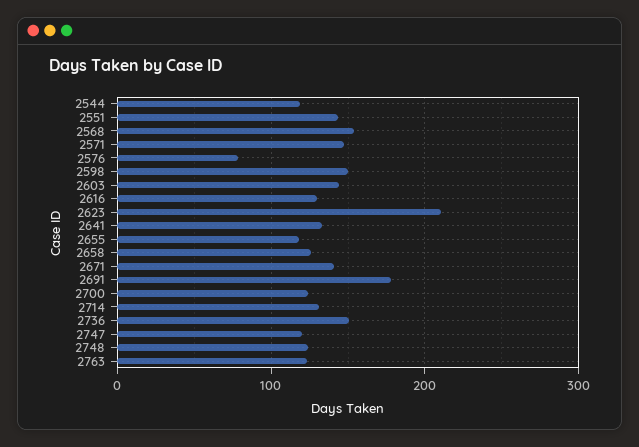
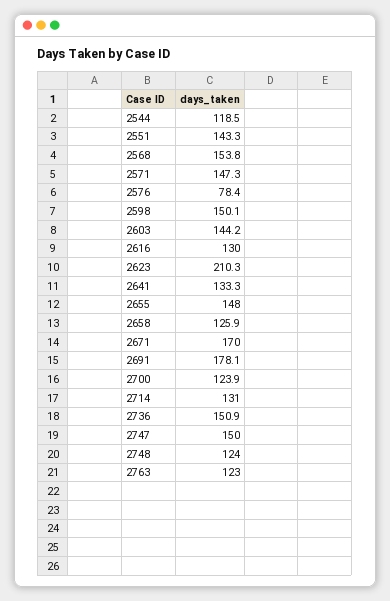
2655: 120 -> 148
2671: 140 -> 170
2747: 120 -> 150

